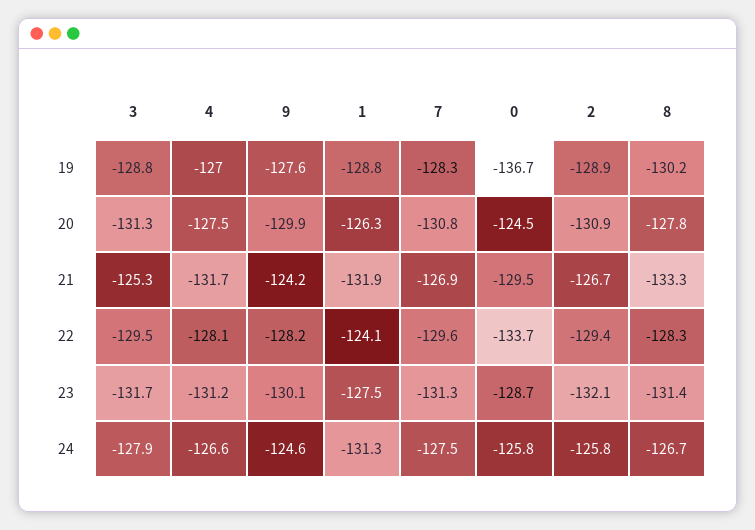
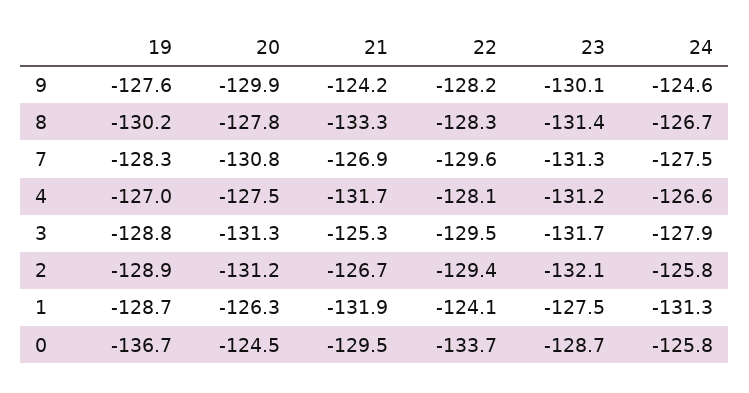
1, 19: -128.8 -> -128.7
2, 20: -130.9 -> -131.2

